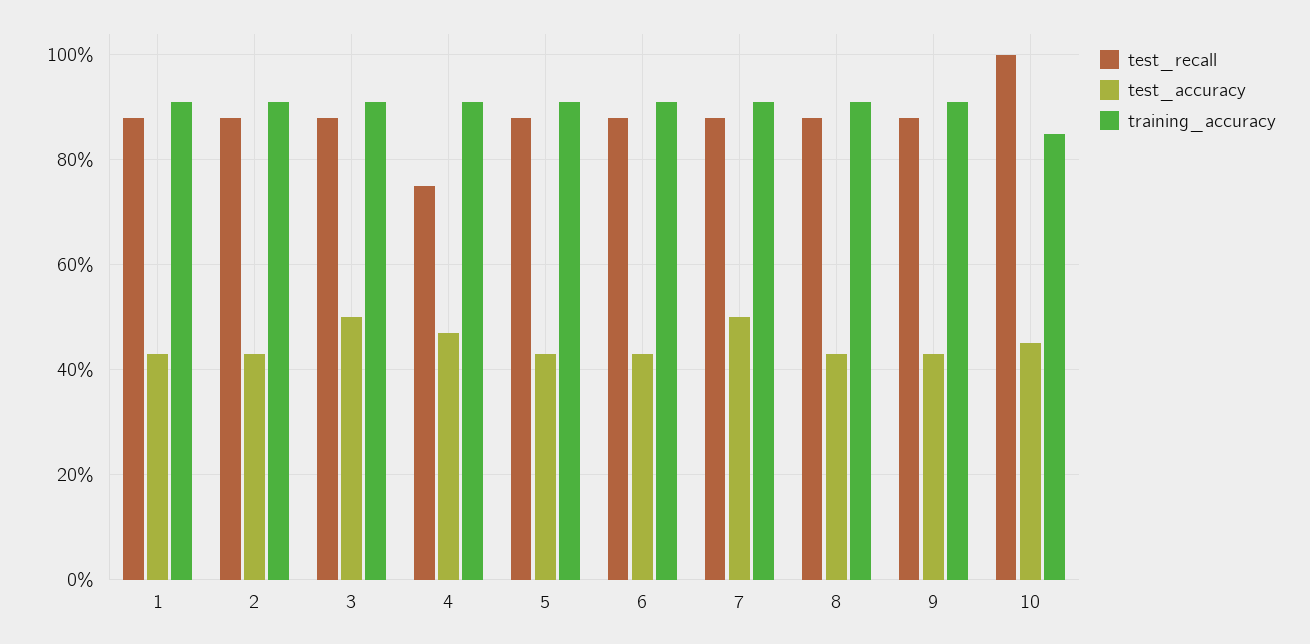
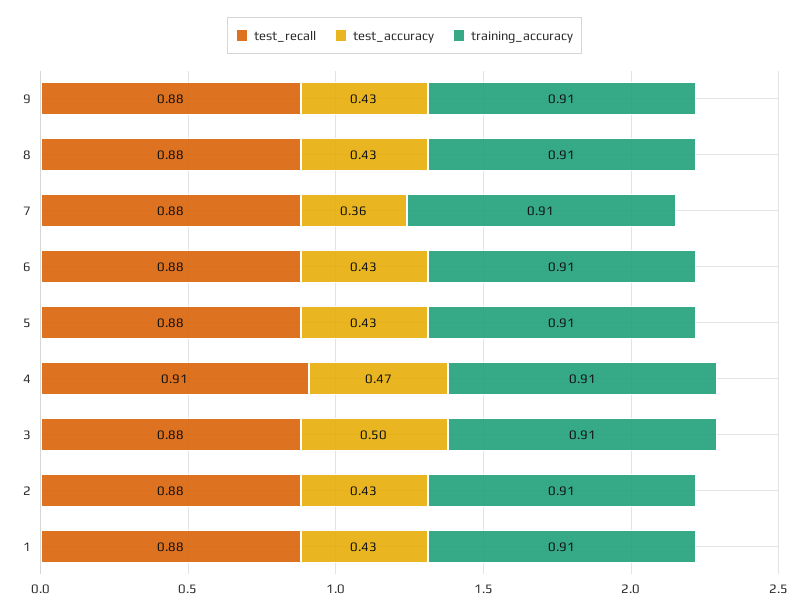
test_recall, 4: 0.75 -> 0.91
test_accuracy, 7: 0.5 -> 0.36
test_recall, 10: 1 -> none
test_accuracy, 10: 0.45 -> none
training_accuracy, 10: 0.85 -> none

